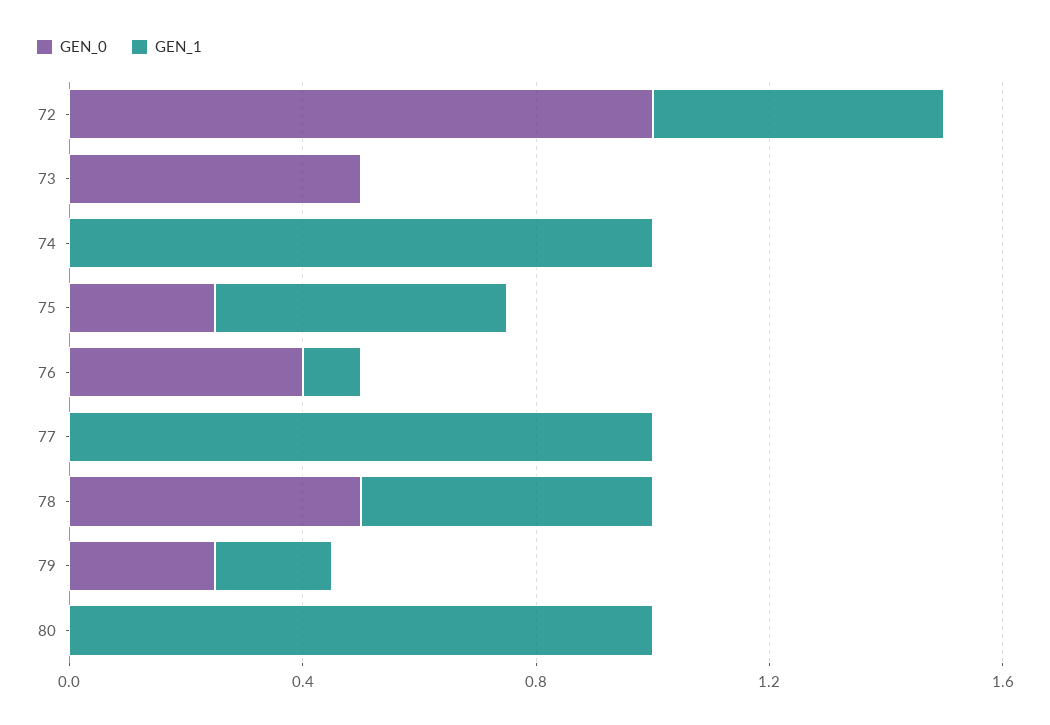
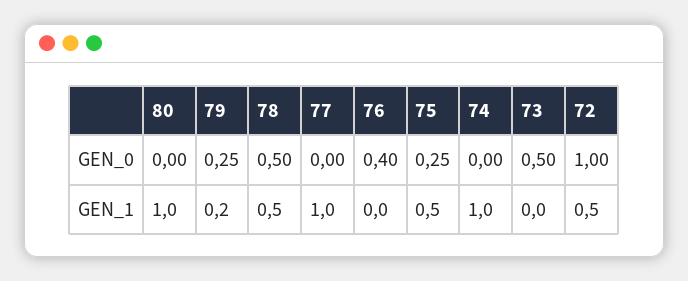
GEN_1, 76: 0.1 -> 0

